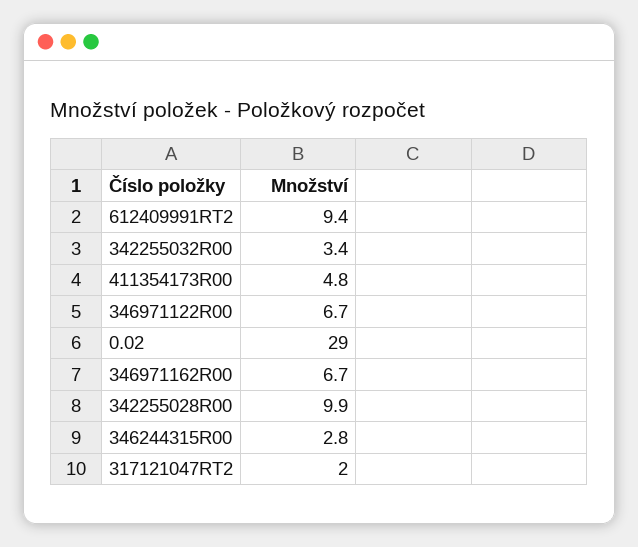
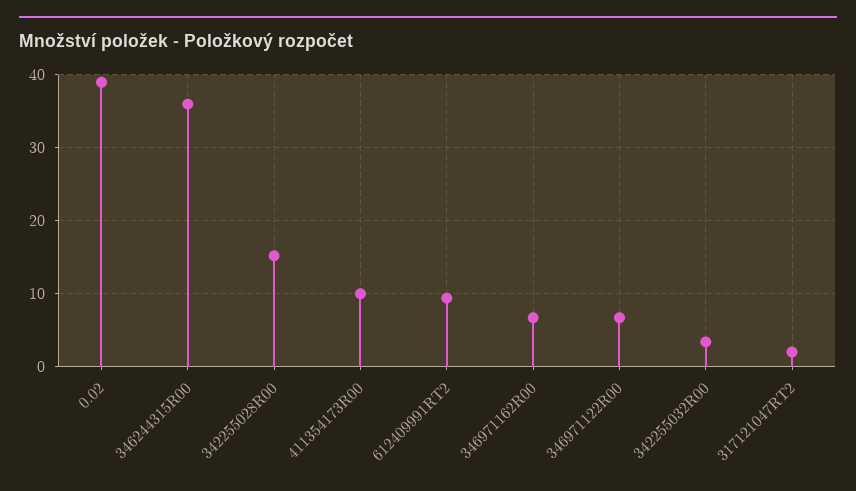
411354173R00: 4.8 -> 10
0.02: 29 -> 39
342255028R00: 9.9 -> 15
346244315R00: 2.8 -> 36

